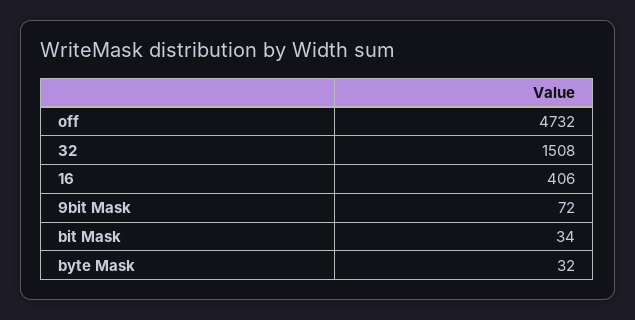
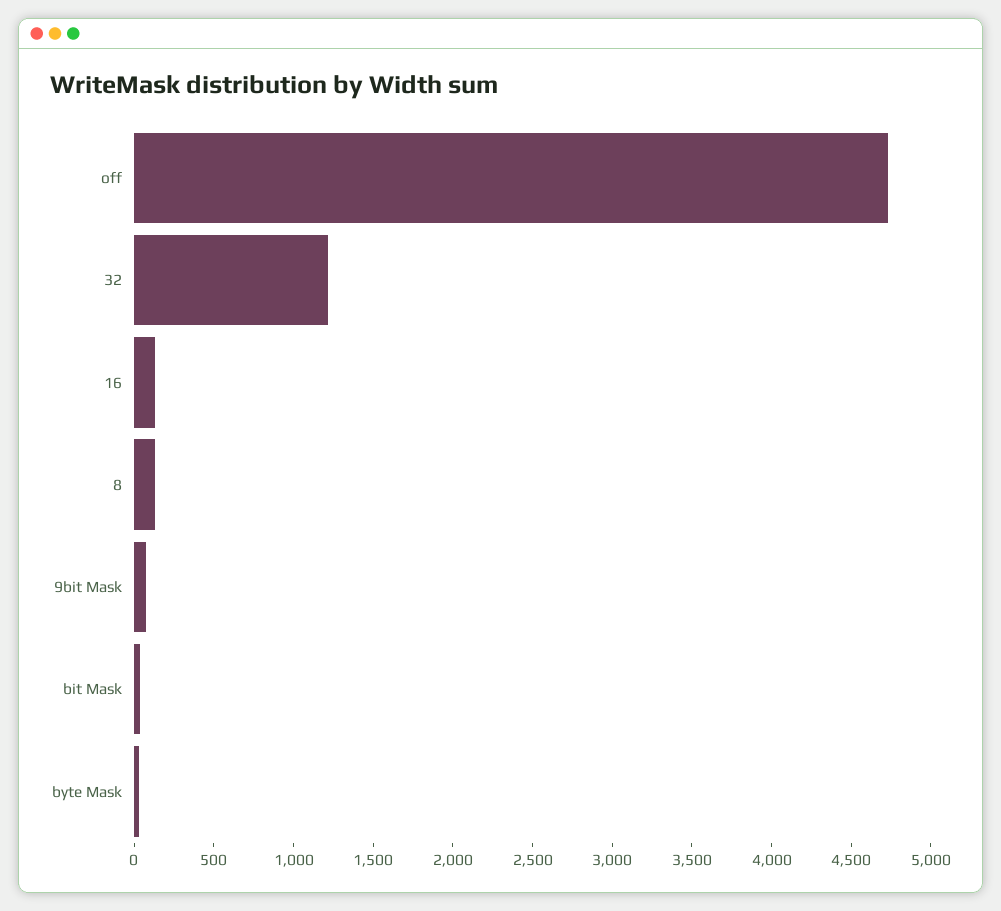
32: 1508 -> 1200
16: 406 -> 100
8: none -> 100

